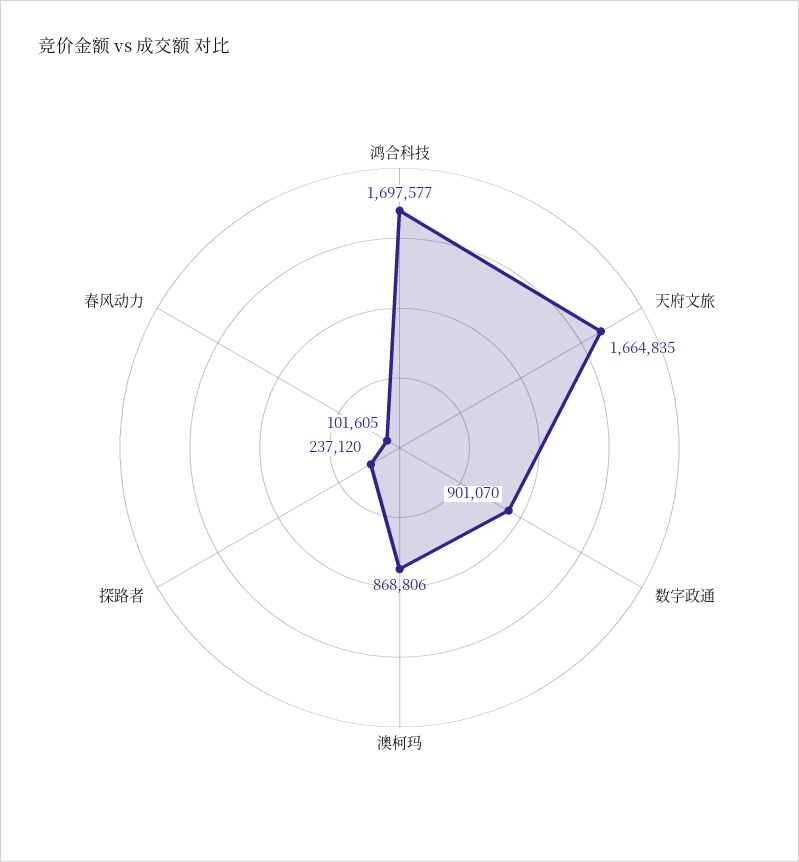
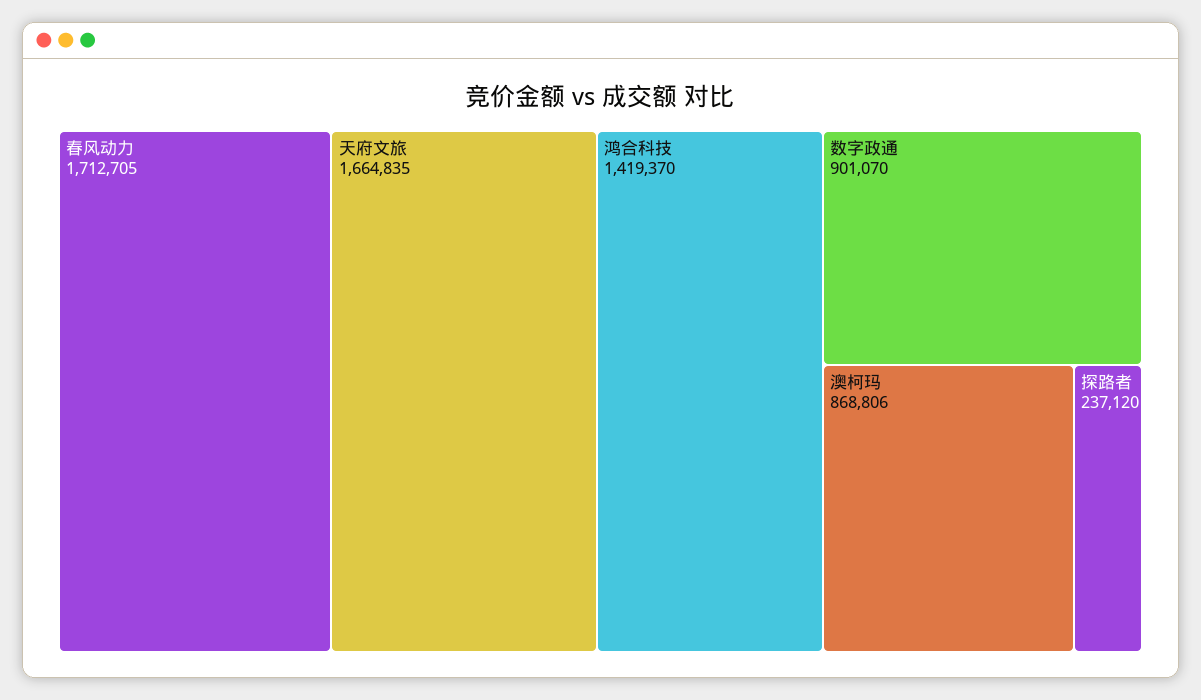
鸿合科技: 1697577 -> 1419370
春风动力: 101605 -> 1712705

